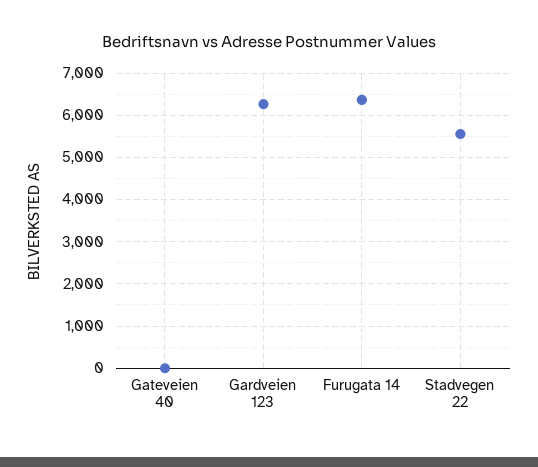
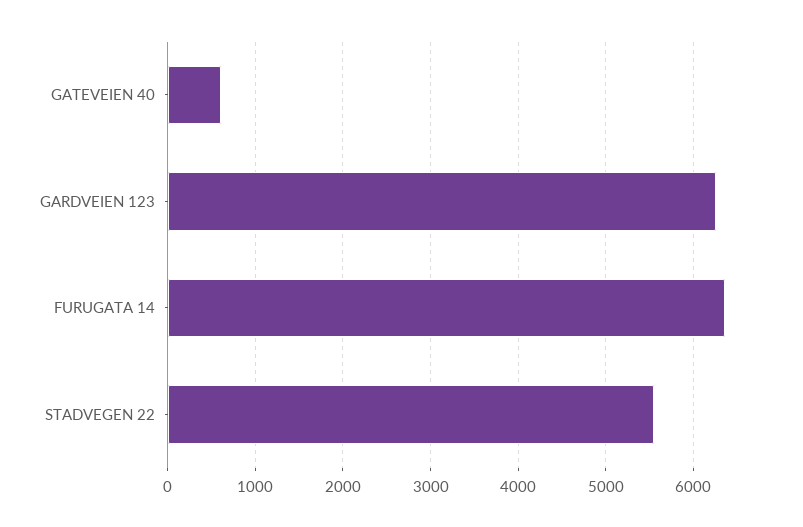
Gateveien 40: 0 -> 600

